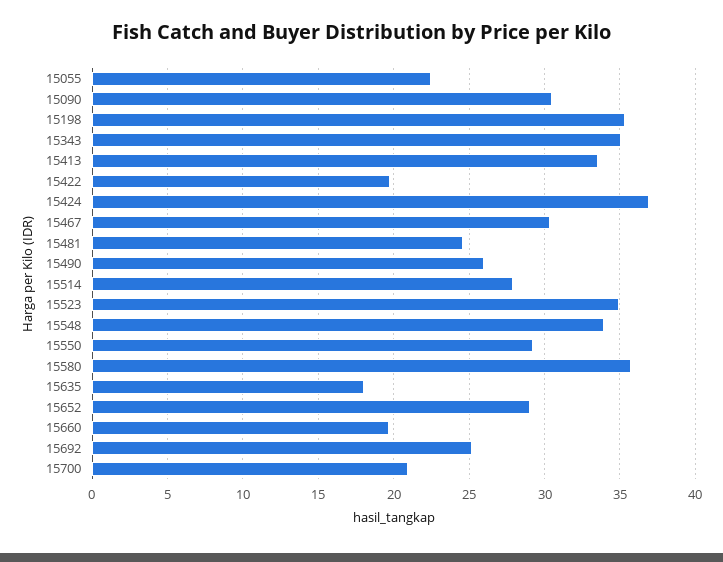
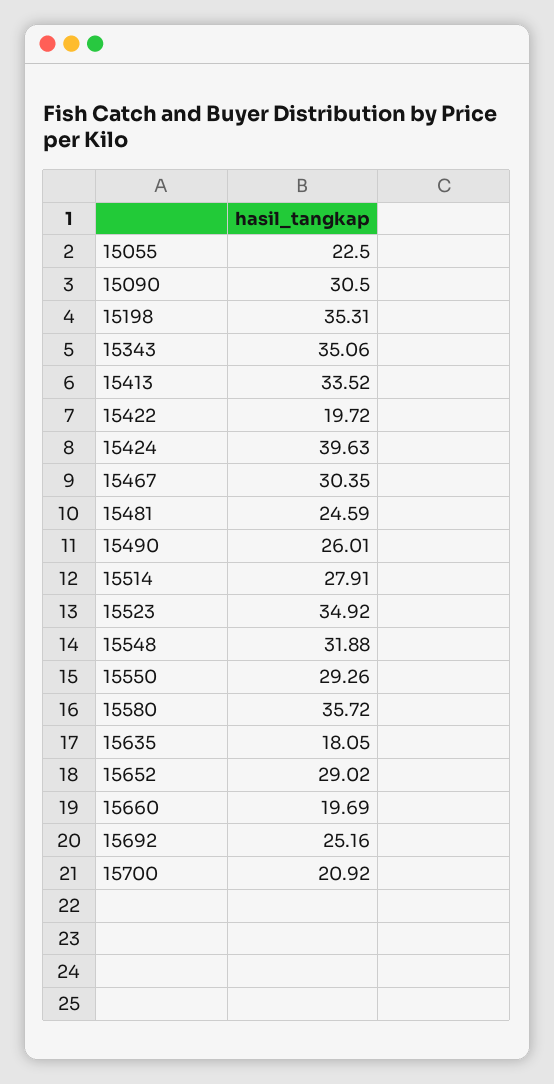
15424: 37 -> 39.63
15548: 34 -> 31.88

